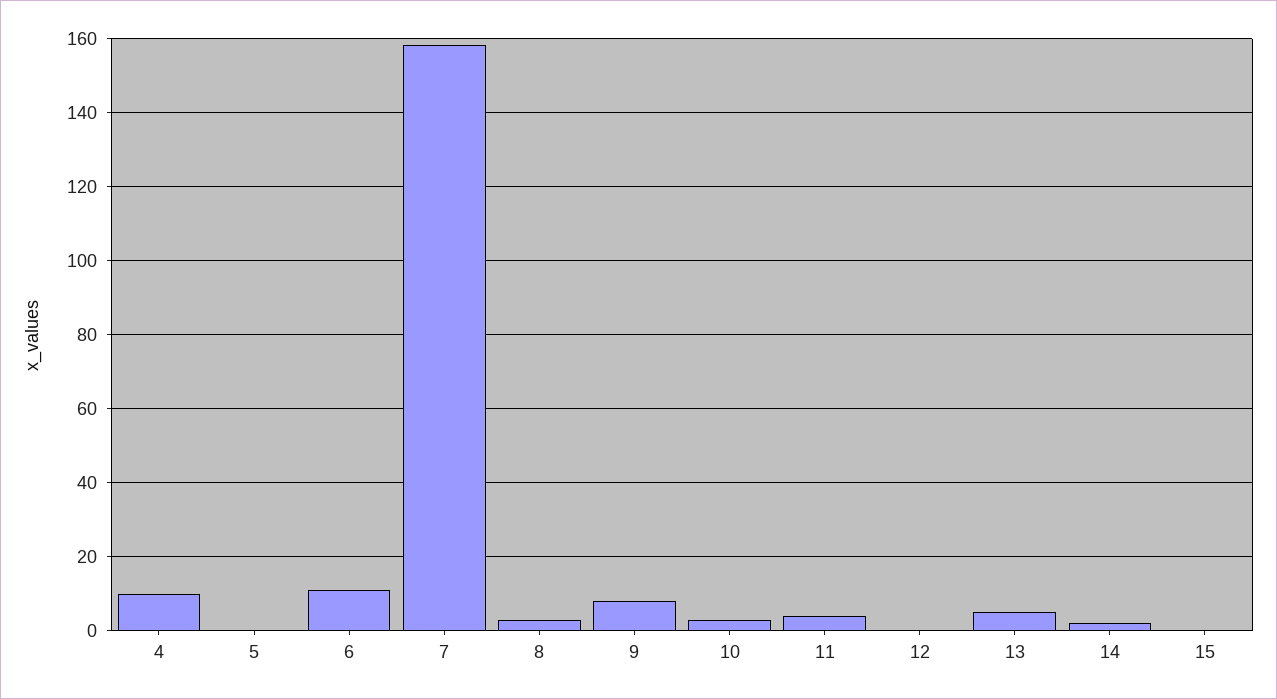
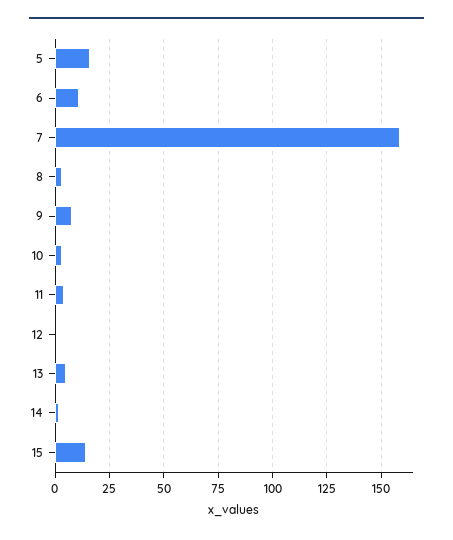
4: 10 -> none
5: 0 -> 15
15: 0 -> 15

